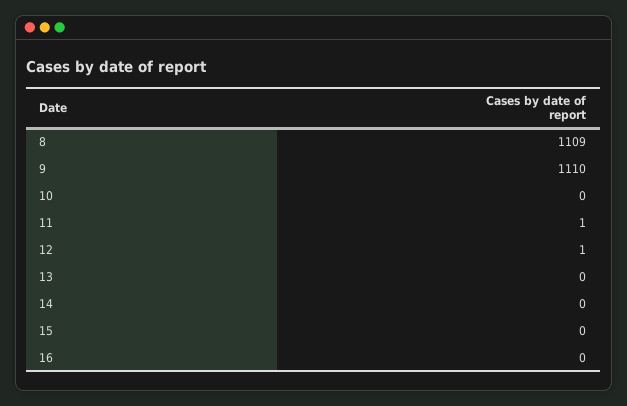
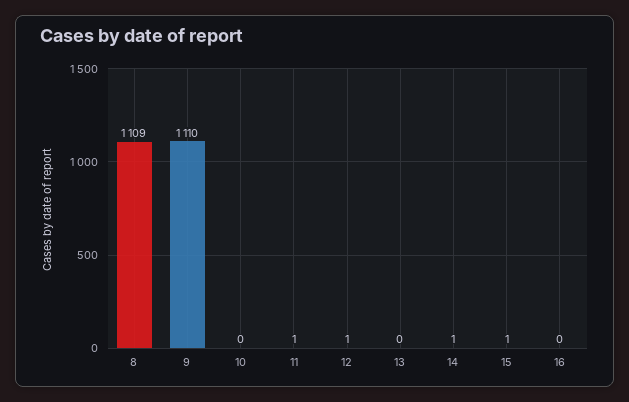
14: 0 -> 1
15: 0 -> 1

